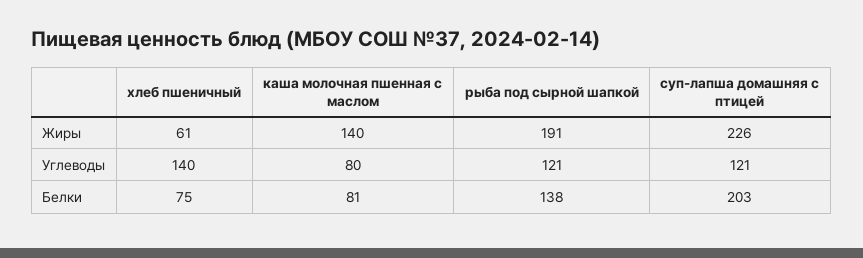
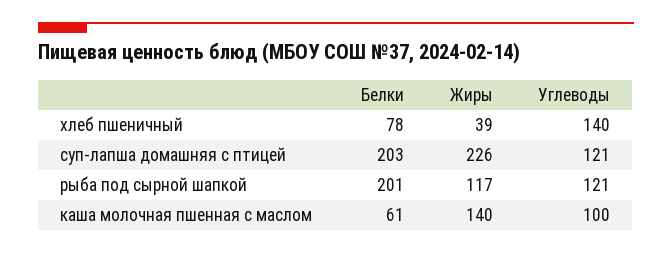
хлеб пшеничный, Жиры: 61 -> 39
рыба под сырной шапкой, Жиры: 191 -> 117
каша молочная пшенная с маслом, Углеводы: 80 -> 100
хлеб пшеничный, Белки: 75 -> 78
каша молочная пшенная с маслом, Белки: 81 -> 61
рыба под сырной шапкой, Белки: 138 -> 201

